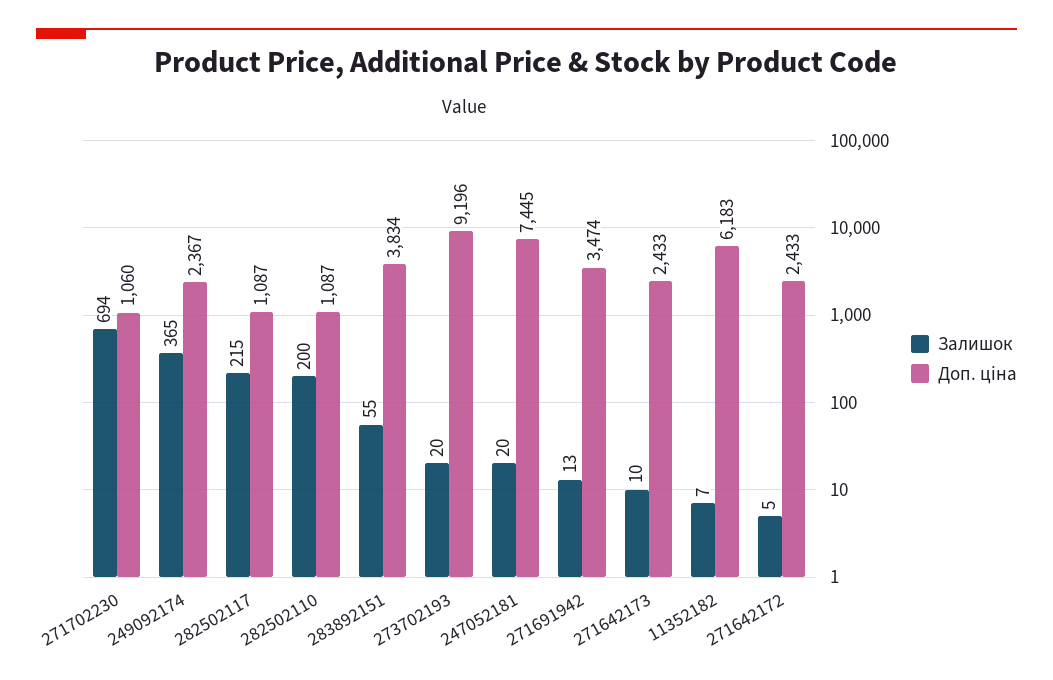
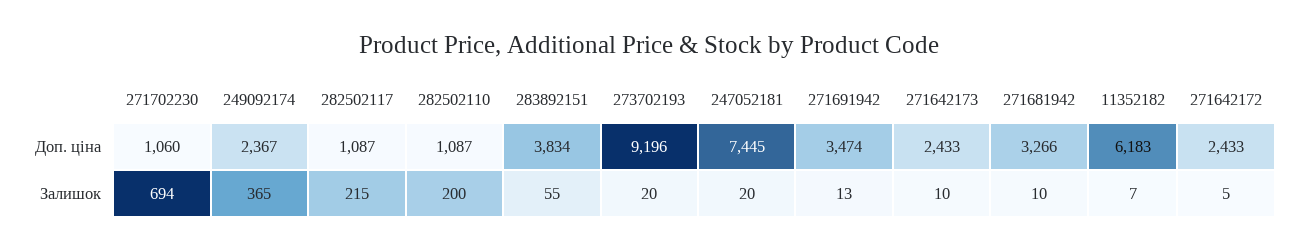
Доп. ціна, 271681942: none -> 3266
Залишок, 271681942: none -> 10

